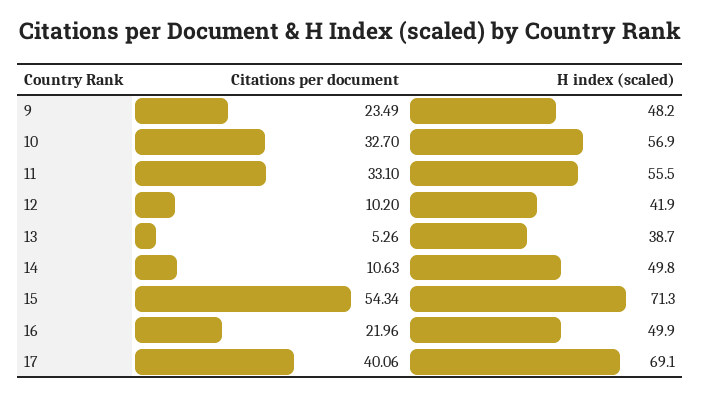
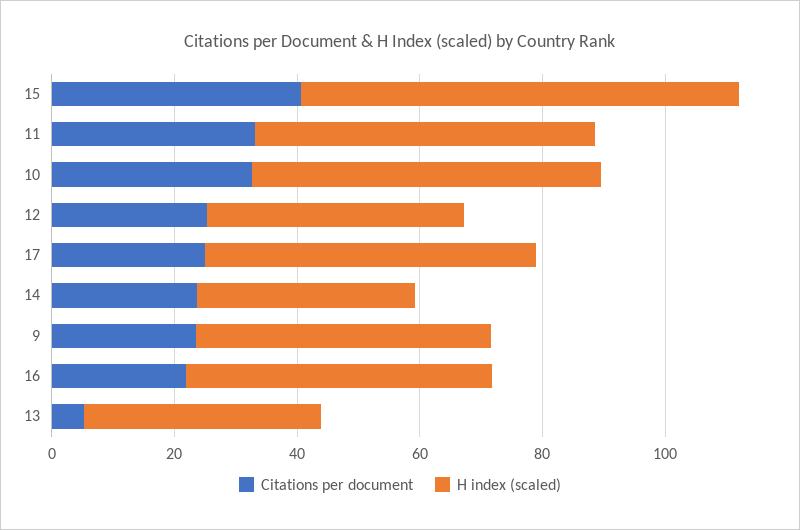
Citations per document, 12: 10.2 -> 25
Citations per document, 14: 10.63 -> 25
H index (scaled), 14: 49.8 -> 35
Citations per document, 15: 54.34 -> 40
Citations per document, 17: 40.06 -> 25
H index (scaled), 17: 69.1 -> 55

